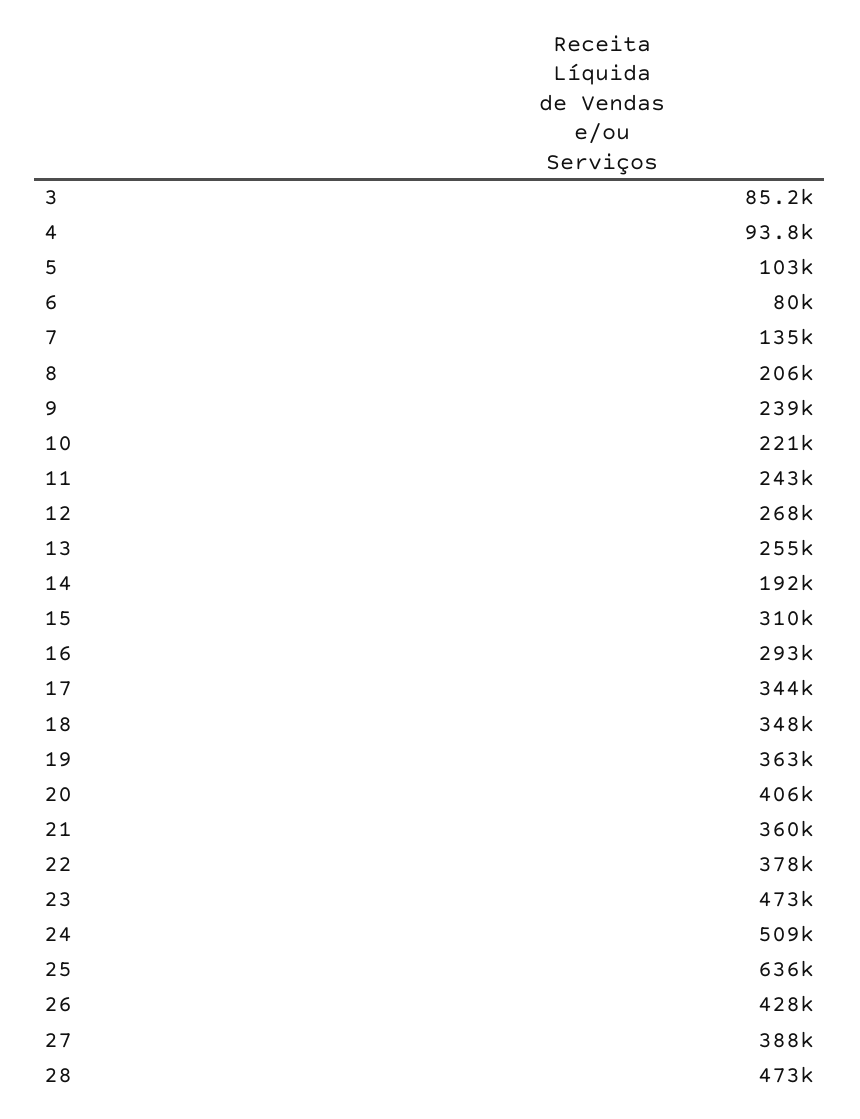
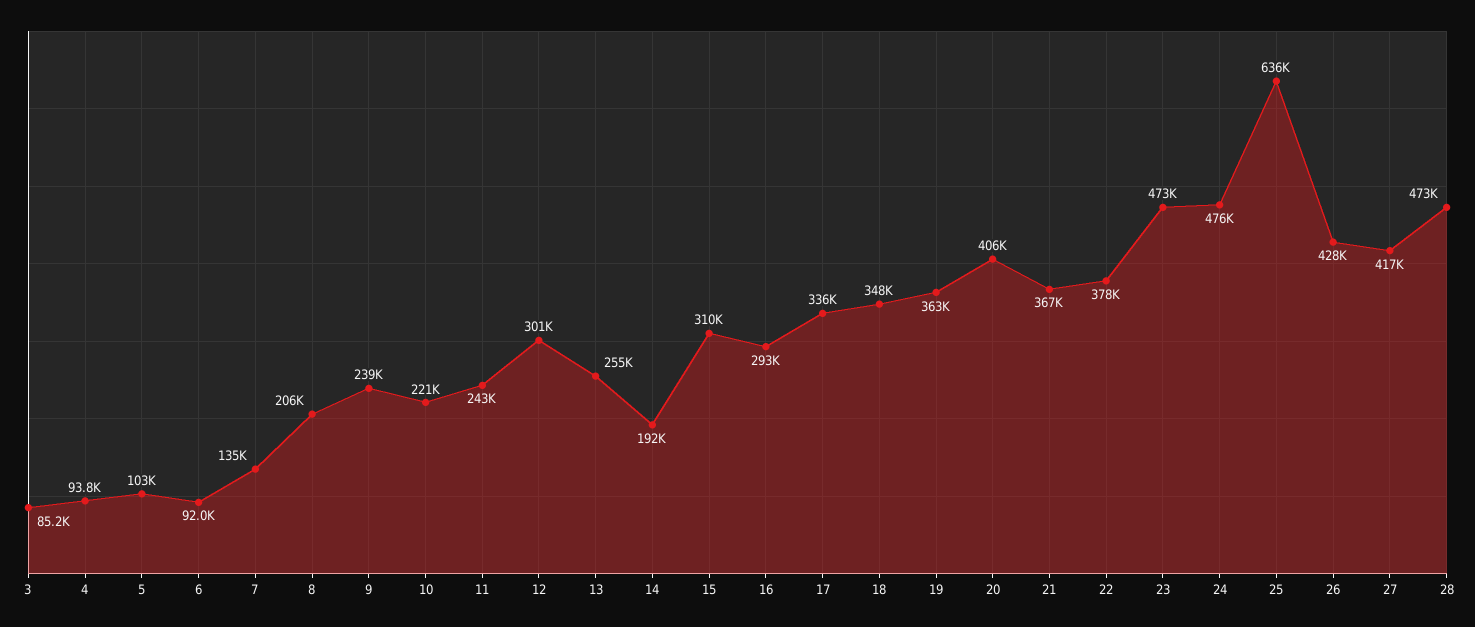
6: 80000 -> 92000
12: 268000 -> 301000
17: 344000 -> 336000
21: 360000 -> 367000
24: 509000 -> 476000
27: 388000 -> 417000

